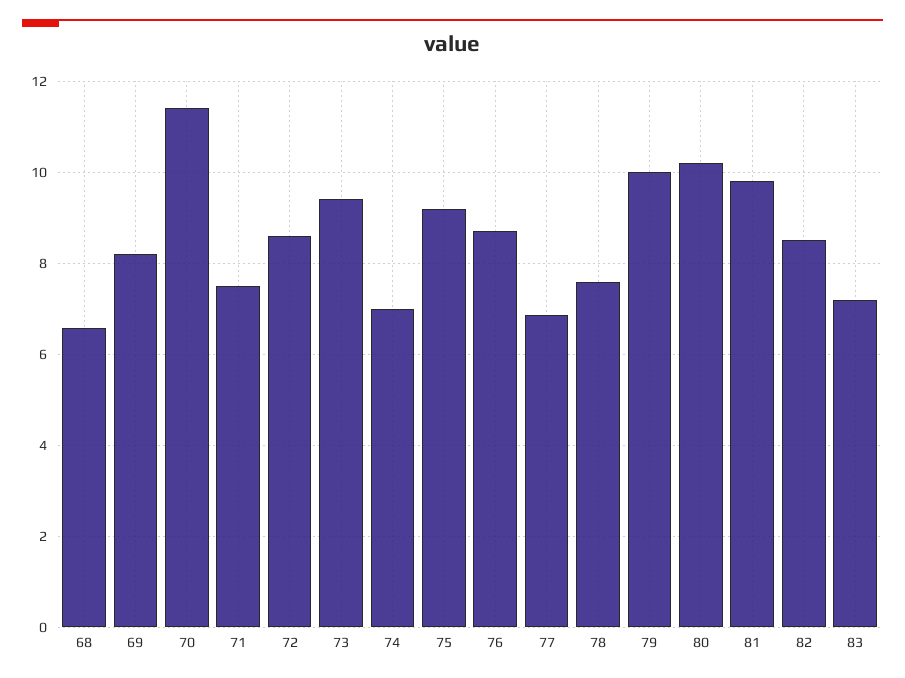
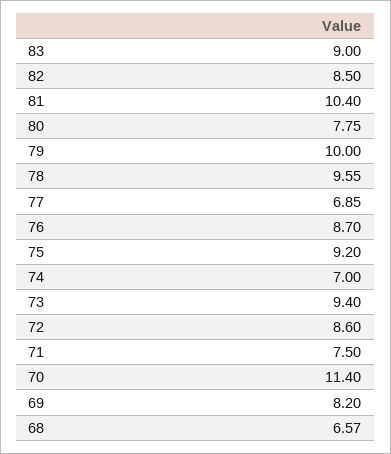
78: 7.6 -> 9.55
80: 10.2 -> 7.75
81: 9.8 -> 10.4
83: 7.2 -> 9

